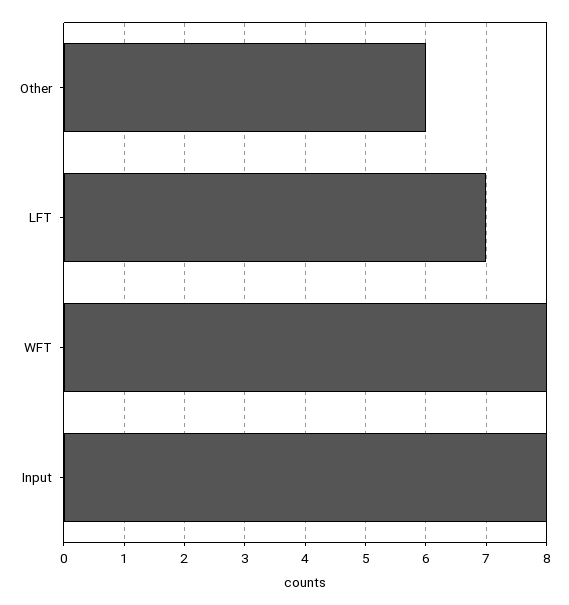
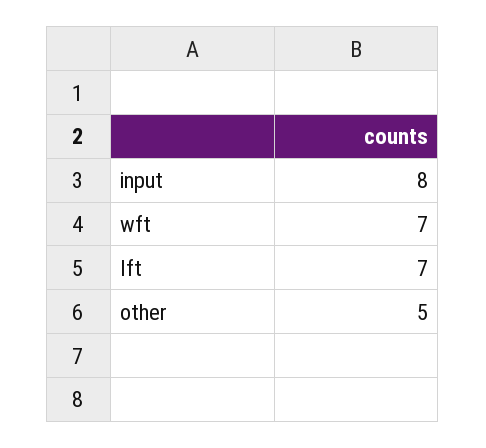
Other: 6 -> 5
WFT: 8 -> 7

